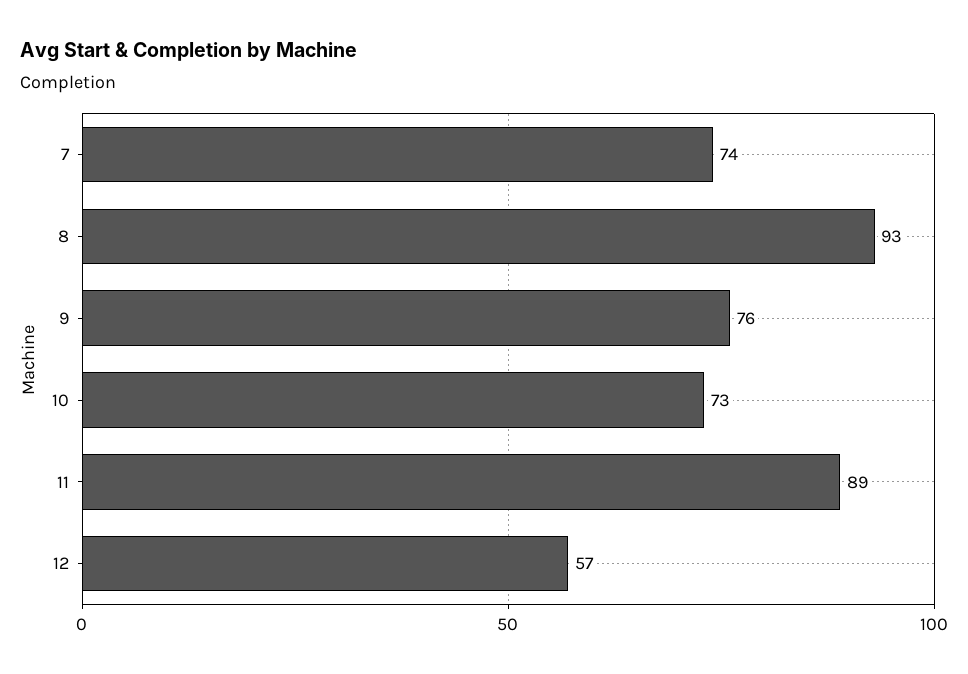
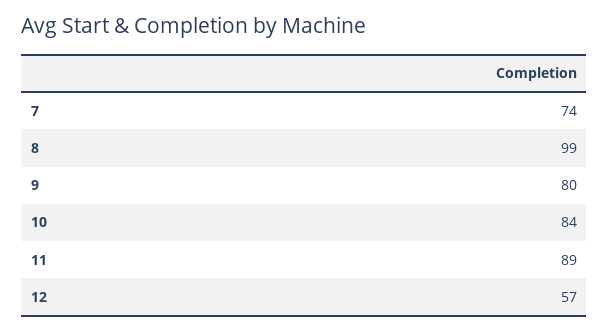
8: 93 -> 99
9: 76 -> 80
10: 73 -> 84

